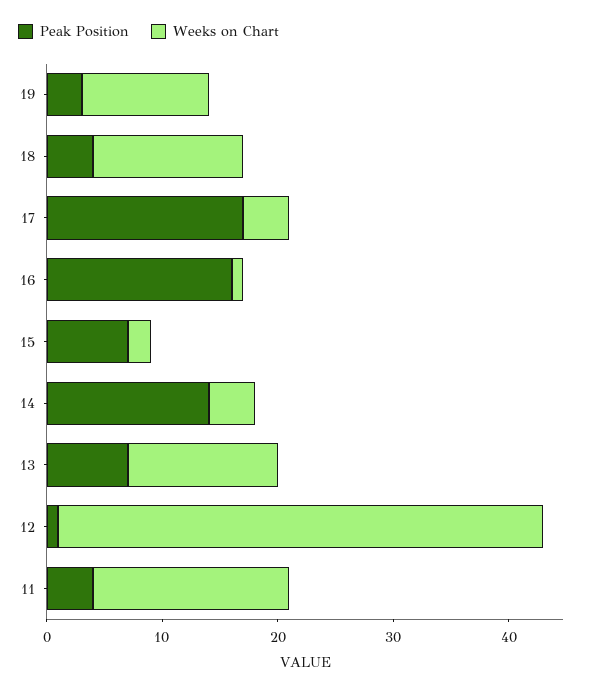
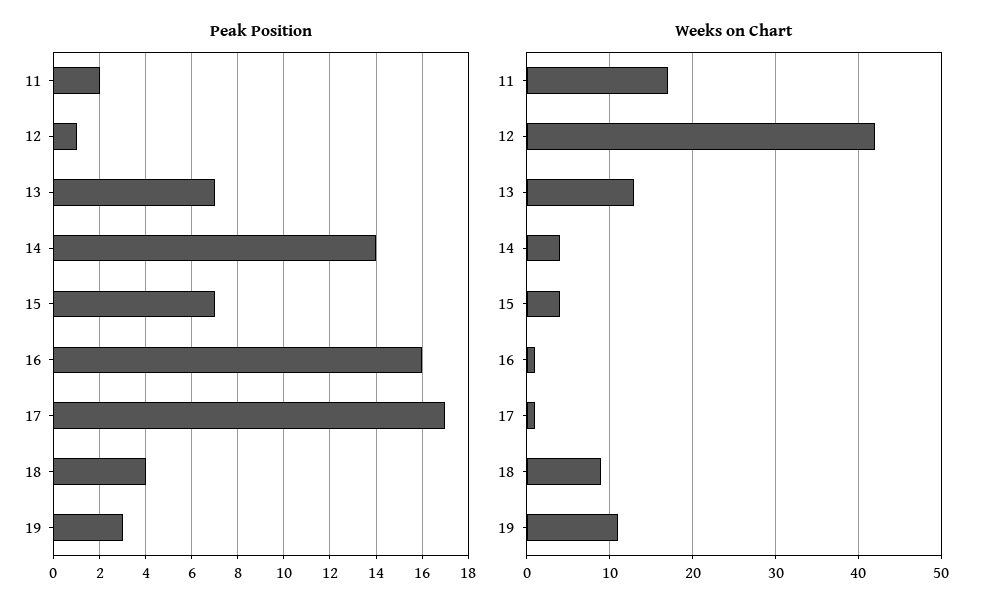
Weeks on Chart, 18: 13 -> 9
Weeks on Chart, 17: 4 -> 1
Weeks on Chart, 15: 2 -> 4
Peak Position, 11: 4 -> 2

